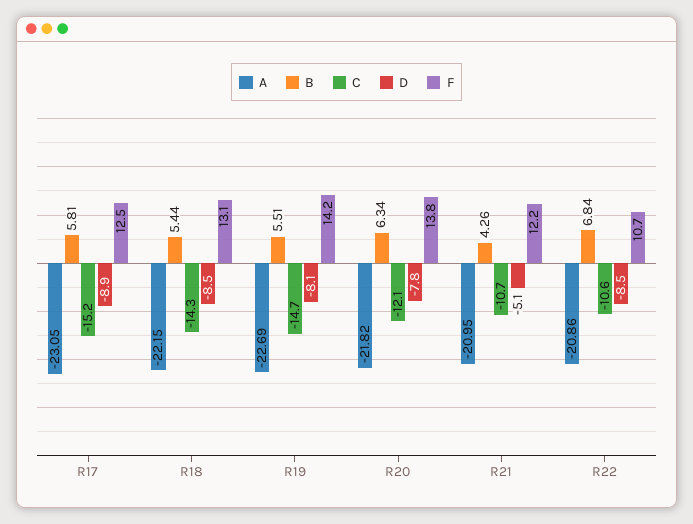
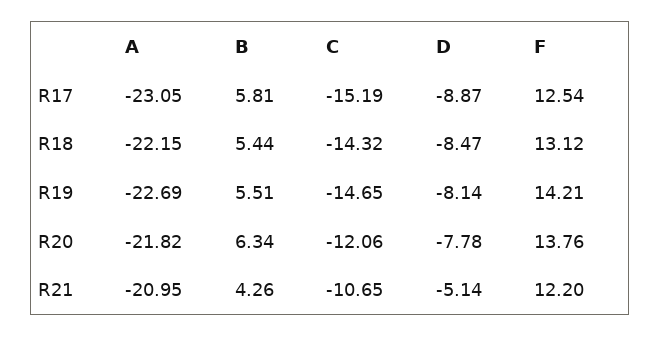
A, R22: -20.86 -> none
B, R22: 6.84 -> none
C, R22: -10.6 -> none
D, R22: -8.5 -> none
F, R22: 10.7 -> none

